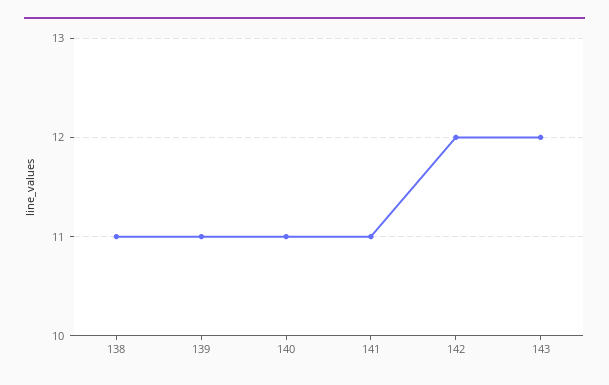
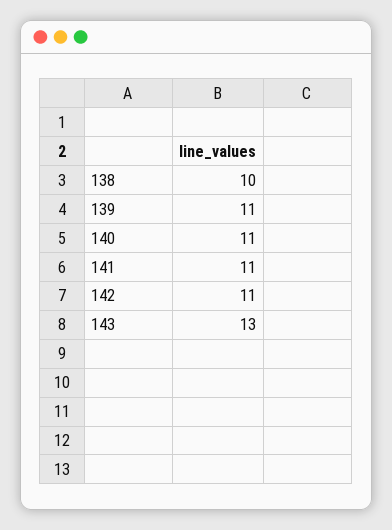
138: 11 -> 10
142: 12 -> 11
143: 12 -> 13

